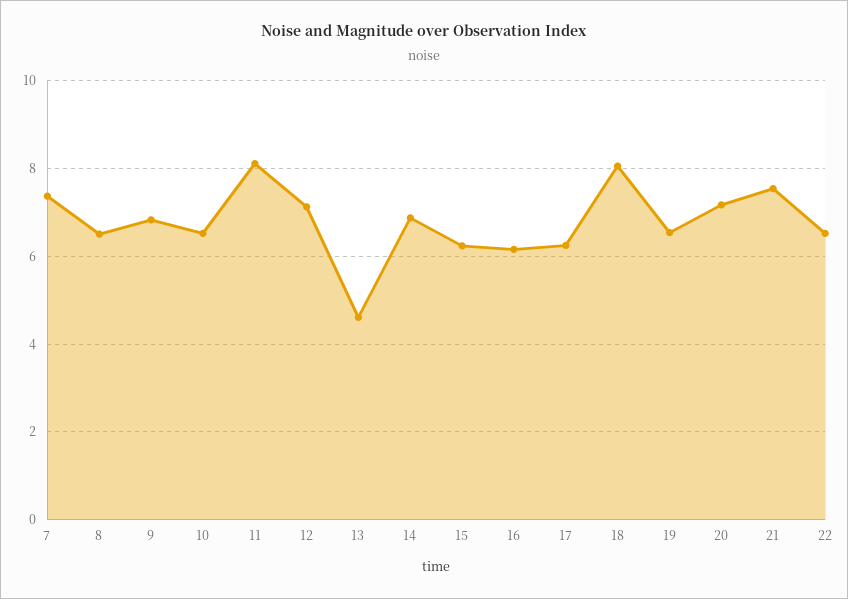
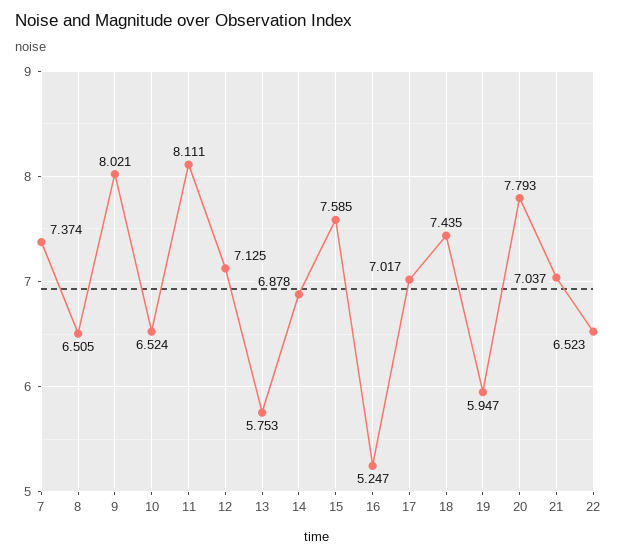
9: 6.8 -> 8.021
13: 4.6 -> 5.753
15: 6.2 -> 7.585
16: 6.2 -> 5.247
17: 6.2 -> 7.017
18: 8 -> 7.435
19: 6.6 -> 5.947
20: 7.2 -> 7.793
21: 7.6 -> 7.037

